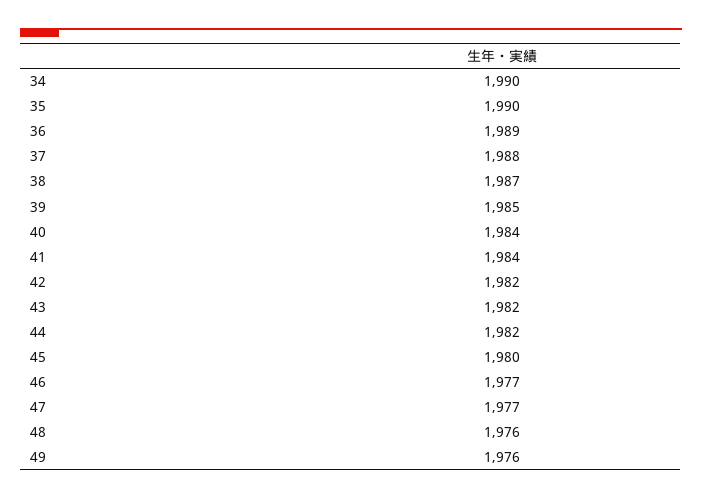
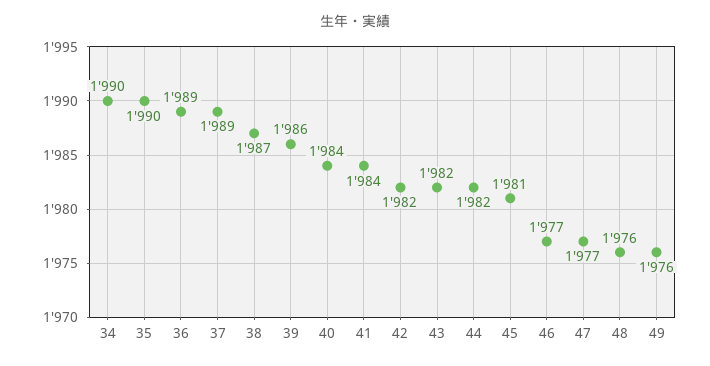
37: 1988 -> 1989
39: 1985 -> 1986
45: 1980 -> 1981

